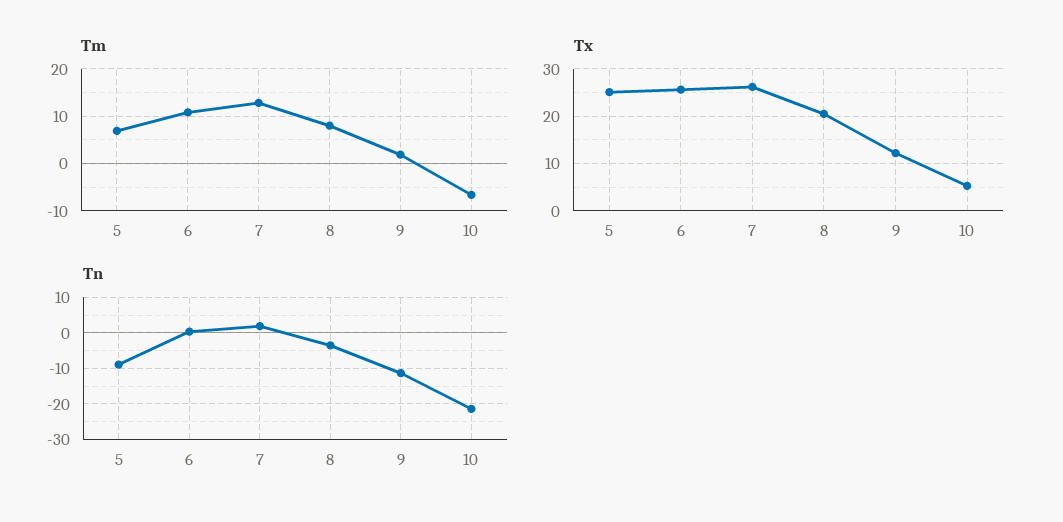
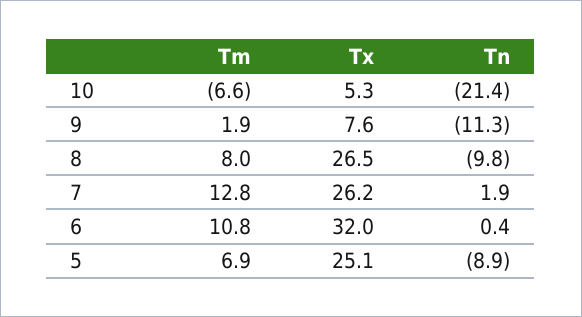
Tx, 6: 26 -> 32
Tx, 8: 20 -> 26.5
Tx, 9: 12 -> 7.6
Tn, 8: -4 -> -9.8

